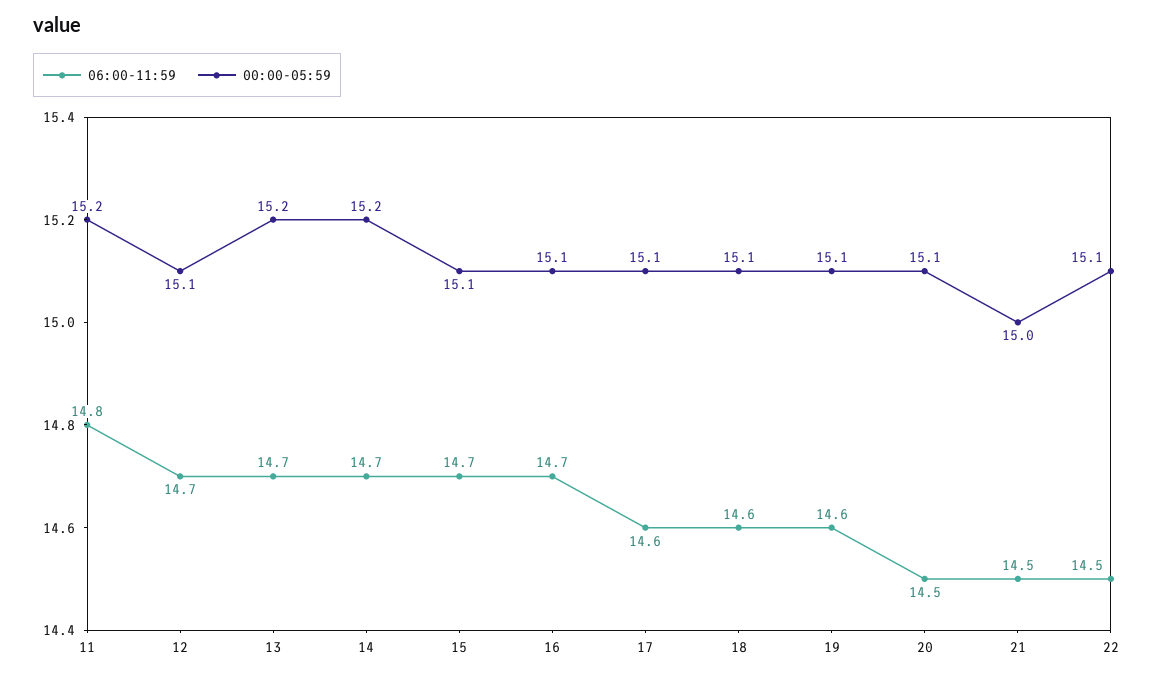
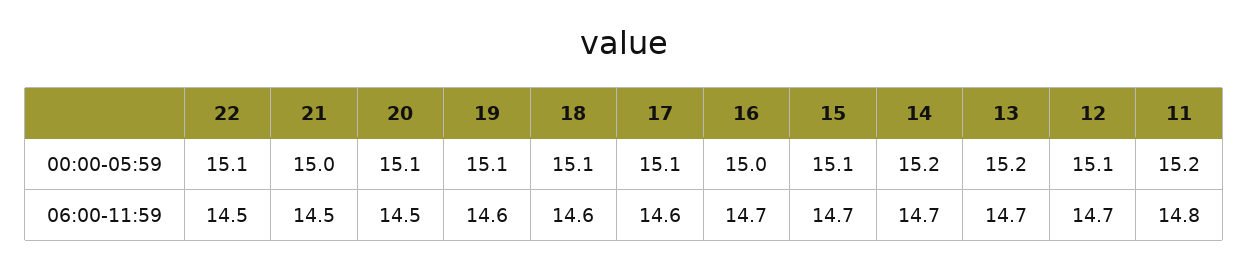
00:00-05:59, 16: 15.1 -> 15

